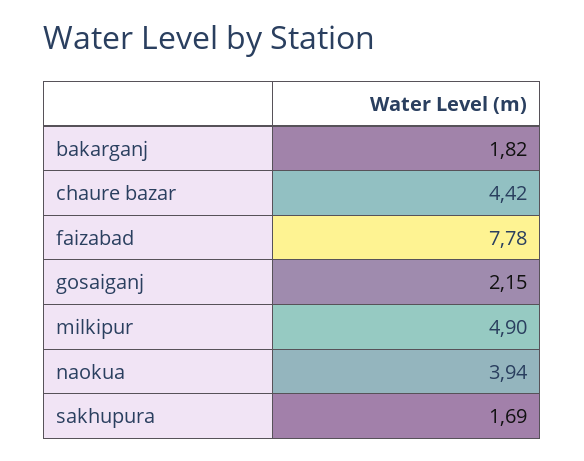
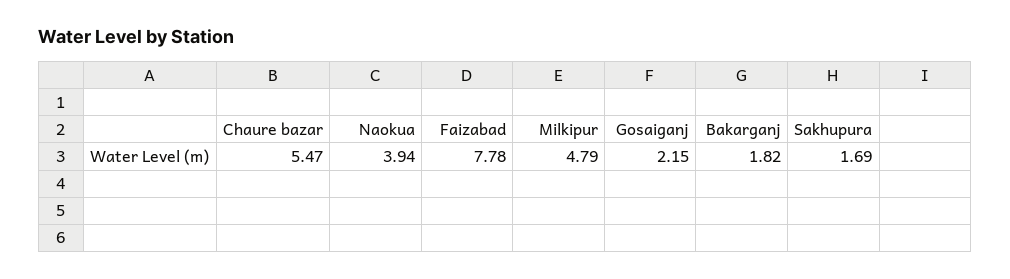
chaure bazar: 4.42 -> 5.47
milkipur: 4.9 -> 4.79

